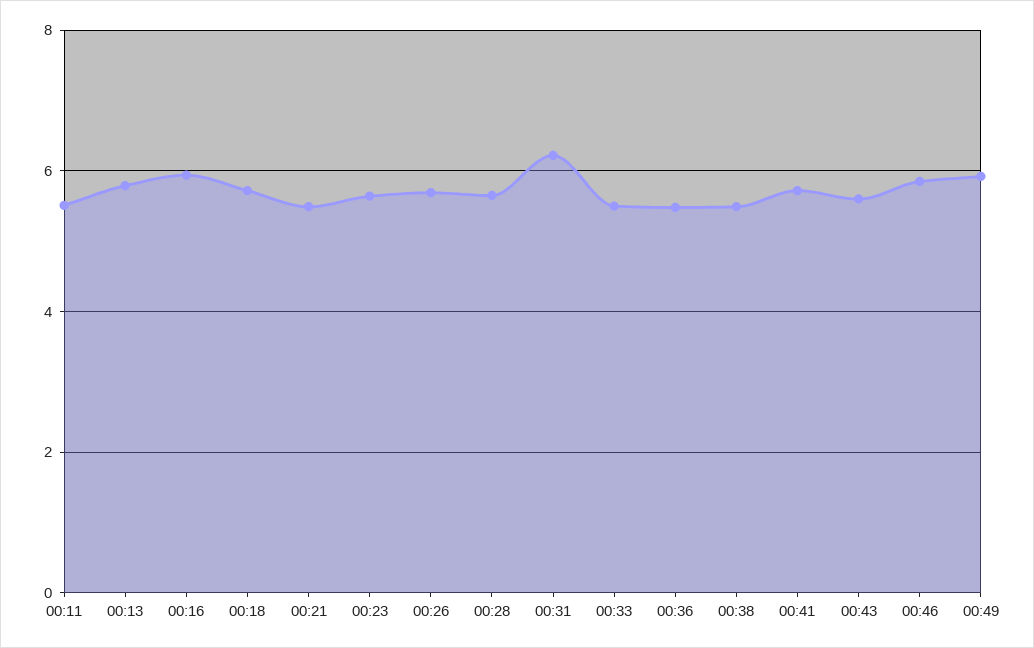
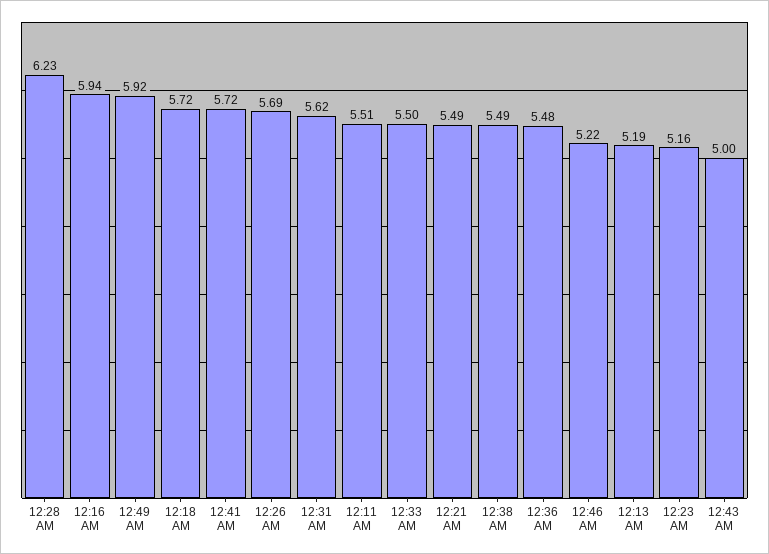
00:13: 5.8 -> 5.19
00:23: 5.6 -> 5.16
00:28: 5.6 -> 6.23
00:31: 6.2 -> 5.62
00:43: 5.6 -> 5
00:46: 5.8 -> 5.22

